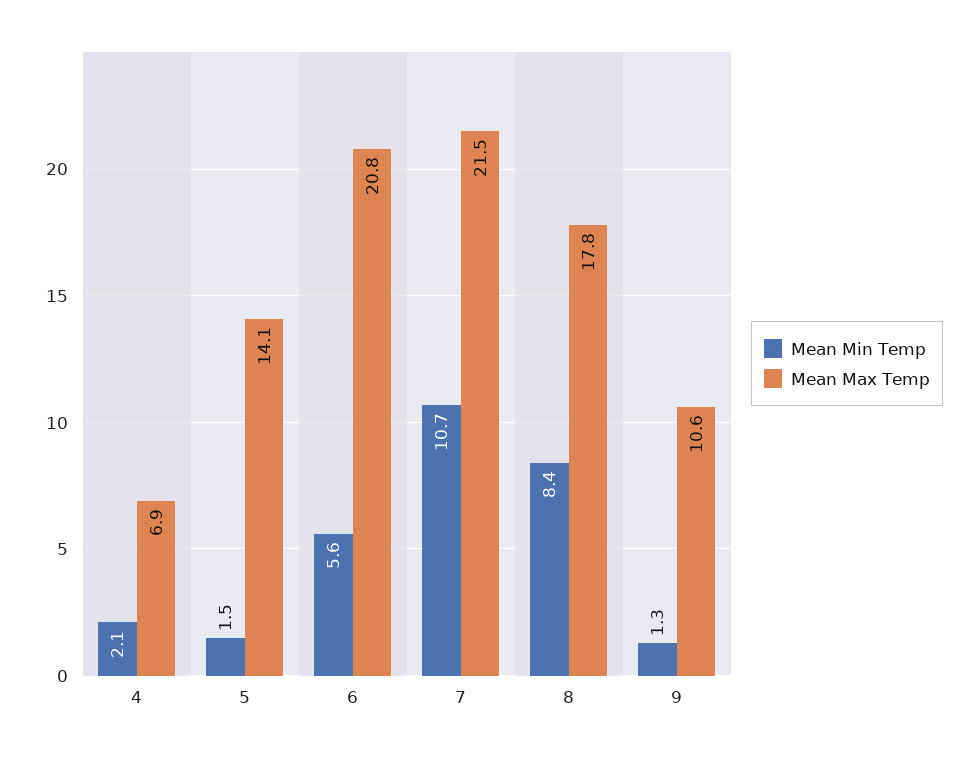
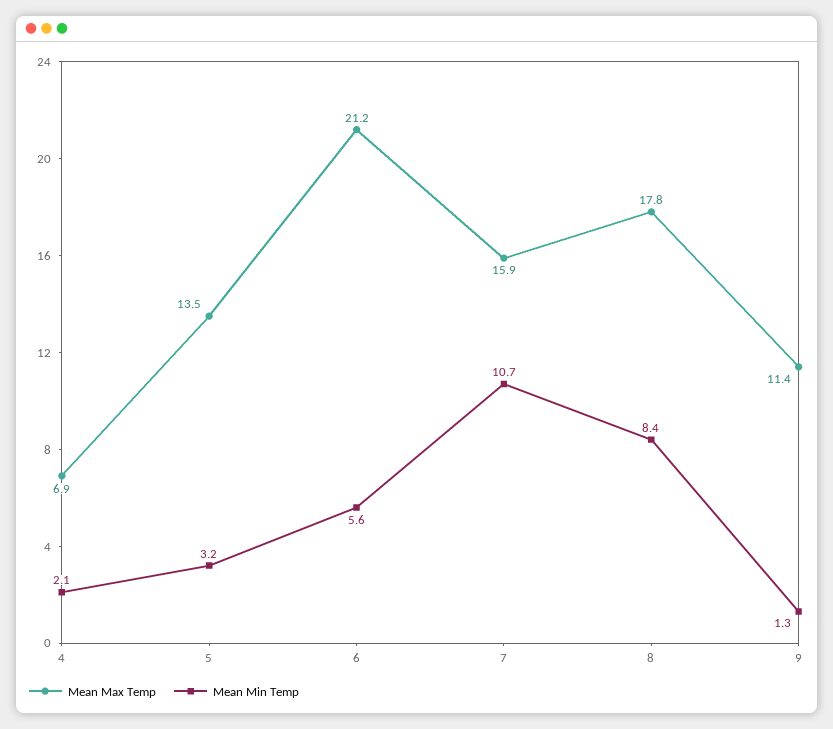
Mean Min Temp, 5: 1.5 -> 3.2
Mean Max Temp, 5: 14.1 -> 13.5
Mean Max Temp, 6: 20.8 -> 21.2
Mean Max Temp, 7: 21.5 -> 15.9
Mean Max Temp, 9: 10.6 -> 11.4

